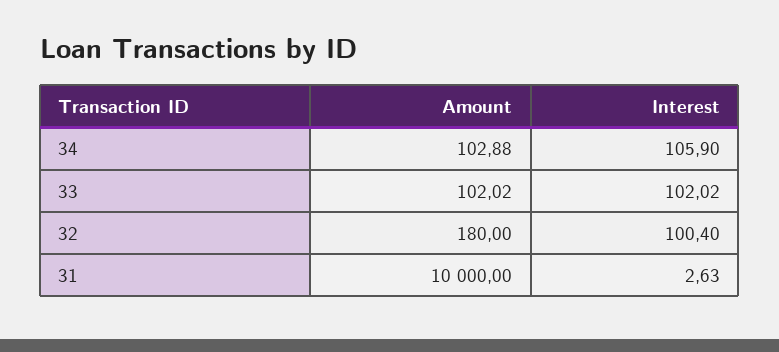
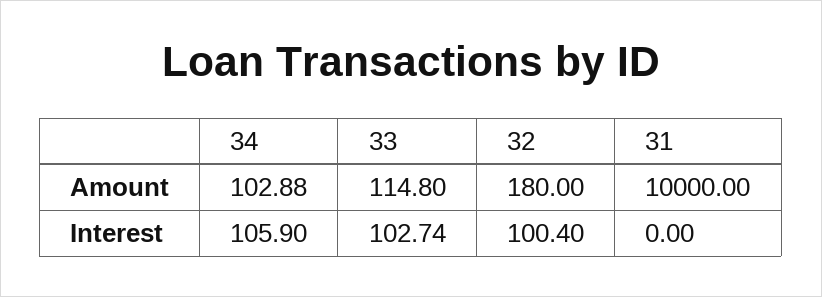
Amount, 33: 102.02 -> 114.8
Interest, 33: 102.02 -> 102.74
Interest, 31: 2.63 -> 0

